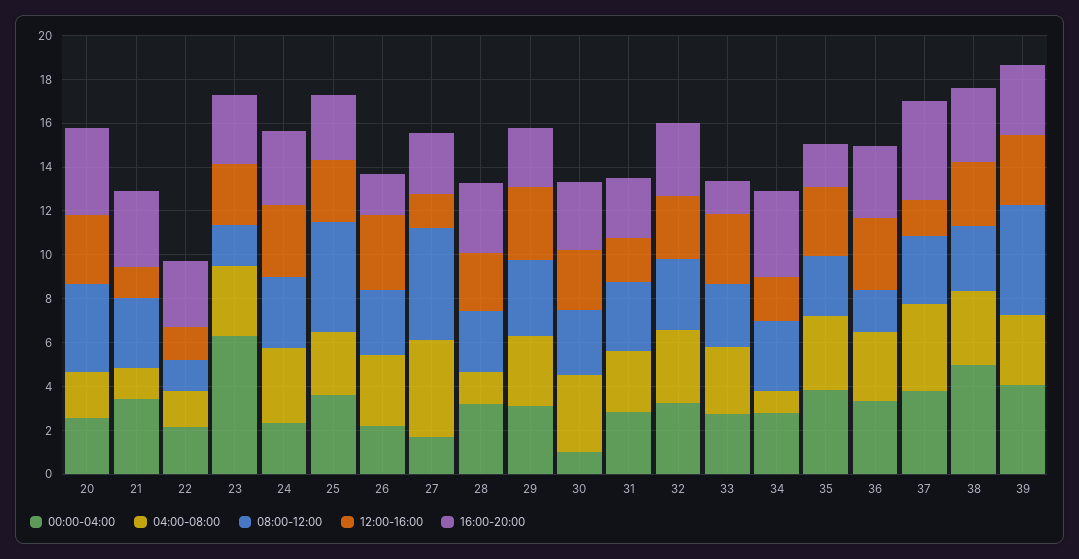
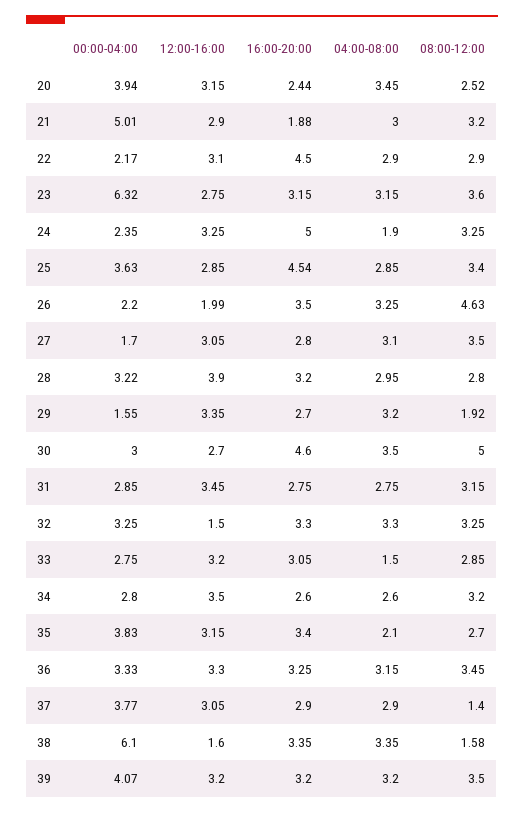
00:00-04:00, 20: 2.5 -> 3.94
04:00-08:00, 20: 2 -> 3.45
08:00-12:00, 20: 4 -> 2.52
16:00-20:00, 20: 4 -> 2.44
00:00-04:00, 21: 3.5 -> 5.01
04:00-08:00, 21: 1.5 -> 3
12:00-16:00, 21: 1.5 -> 2.9
16:00-20:00, 21: 3.5 -> 1.88
04:00-08:00, 22: 1.5 -> 2.9
08:00-12:00, 22: 1.5 -> 2.9
12:00-16:00, 22: 1.5 -> 3.1
16:00-20:00, 22: 3 -> 4.5
08:00-12:00, 23: 2 -> 3.6
04:00-08:00, 24: 3.5 -> 1.9
16:00-20:00, 24: 3.5 -> 5
08:00-12:00, 25: 5 -> 3.4
16:00-20:00, 25: 3 -> 4.54
08:00-12:00, 26: 3 -> 4.63
12:00-16:00, 26: 3.5 -> 1.99
16:00-20:00, 26: 2 -> 3.5
04:00-08:00, 27: 4.5 -> 3.1
08:00-12:00, 27: 5 -> 3.5
12:00-16:00, 27: 1.5 -> 3.05
04:00-08:00, 28: 1.5 -> 2.95
12:00-16:00, 28: 2.5 -> 3.9
00:00-04:00, 29: 3 -> 1.55
08:00-12:00, 29: 3.5 -> 1.92
00:00-04:00, 30: 1 -> 3
08:00-12:00, 30: 3 -> 5
16:00-20:00, 30: 3 -> 4.6
12:00-16:00, 31: 2 -> 3.45
12:00-16:00, 32: 3 -> 1.5
04:00-08:00, 33: 3 -> 1.5
16:00-20:00, 33: 1.5 -> 3.05
04:00-08:00, 34: 1 -> 2.6
12:00-16:00, 34: 2 -> 3.5
16:00-20:00, 34: 4 -> 2.6
04:00-08:00, 35: 3.5 -> 2.1
16:00-20:00, 35: 2 -> 3.4
08:00-12:00, 36: 2 -> 3.45
04:00-08:00, 37: 4 -> 2.9
08:00-12:00, 37: 3 -> 1.4
12:00-16:00, 37: 1.5 -> 3.05
16:00-20:00, 37: 4.5 -> 2.9
00:00-04:00, 38: 5 -> 6.1
08:00-12:00, 38: 3 -> 1.58
12:00-16:00, 38: 3 -> 1.6
08:00-12:00, 39: 5 -> 3.5

